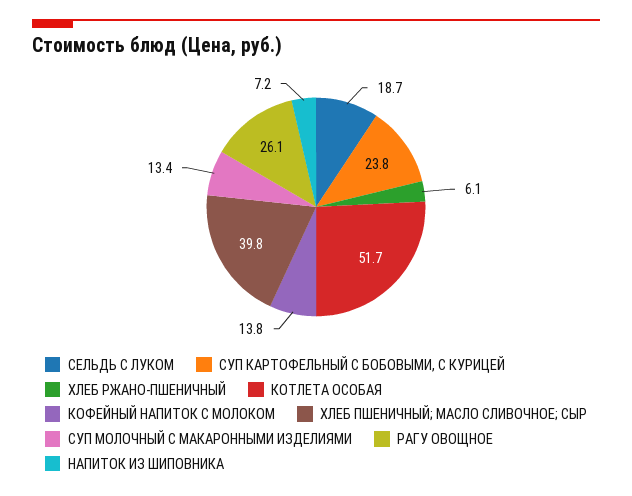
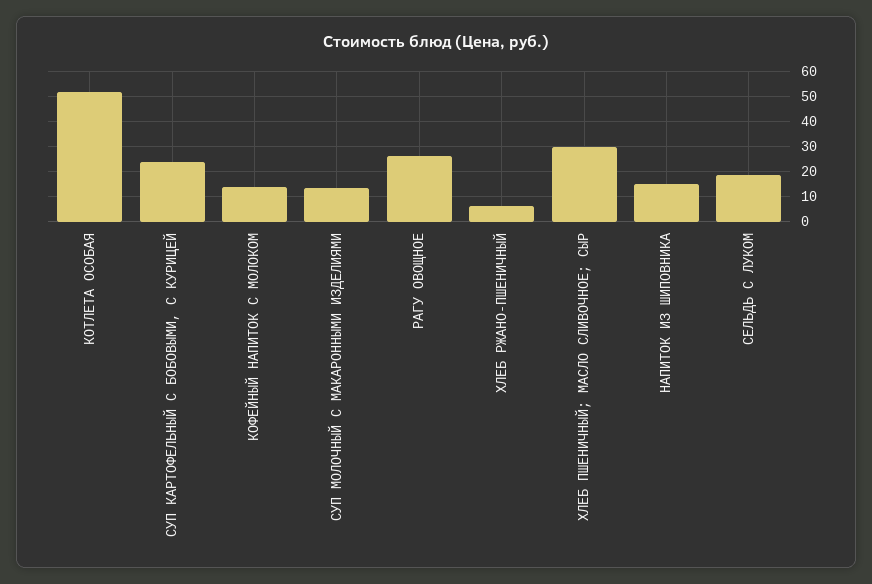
ХЛЕБ ПШЕНИЧНЫЙ; МАСЛО СЛИВОЧНОЕ; СЫР: 39.8 -> 30
НАПИТОК ИЗ ШИПОВНИКА: 7.2 -> 15

